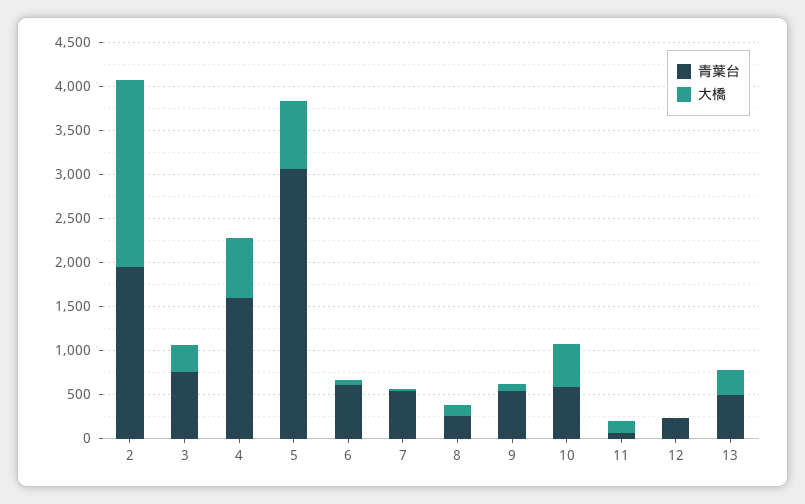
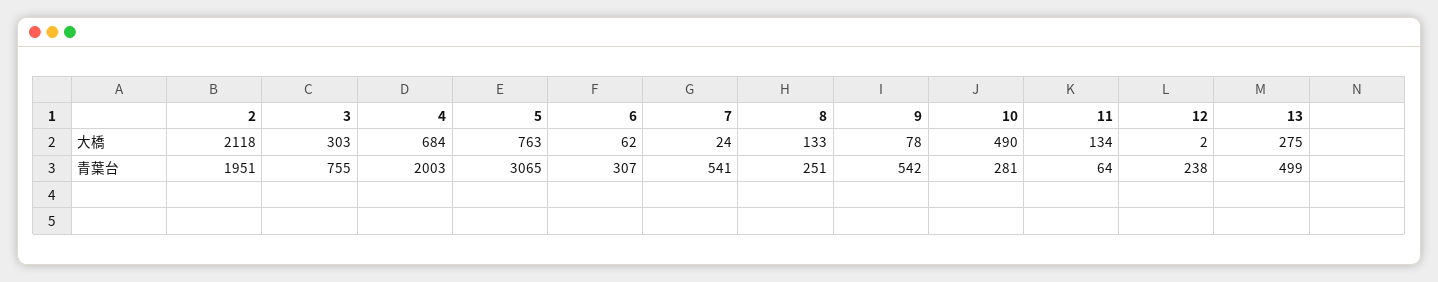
青葉台, 4: 1600 -> 2003
青葉台, 6: 600 -> 307
青葉台, 10: 600 -> 281

